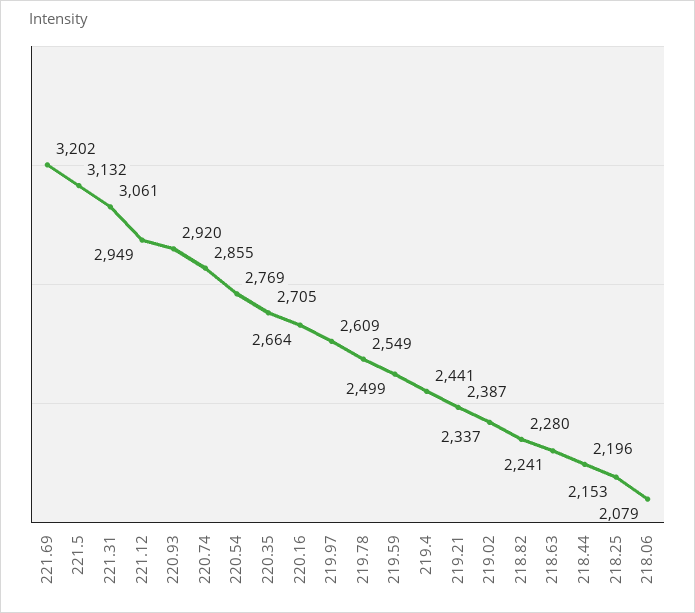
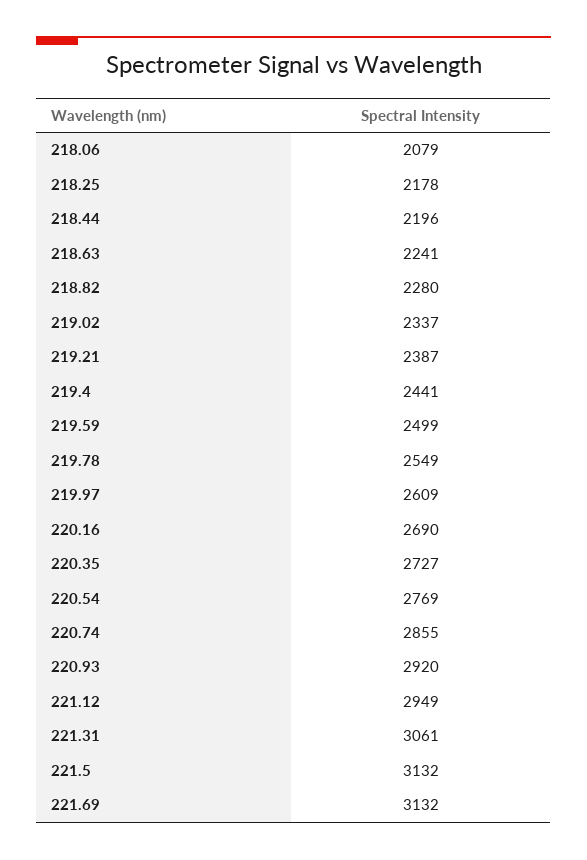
221.69: 3202 -> 3132
220.35: 2705 -> 2727
220.16: 2664 -> 2690
218.25: 2153 -> 2178

